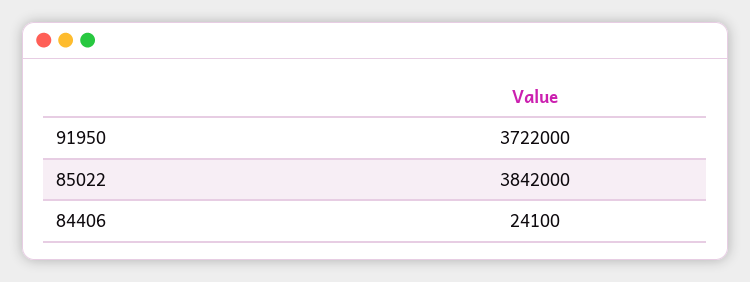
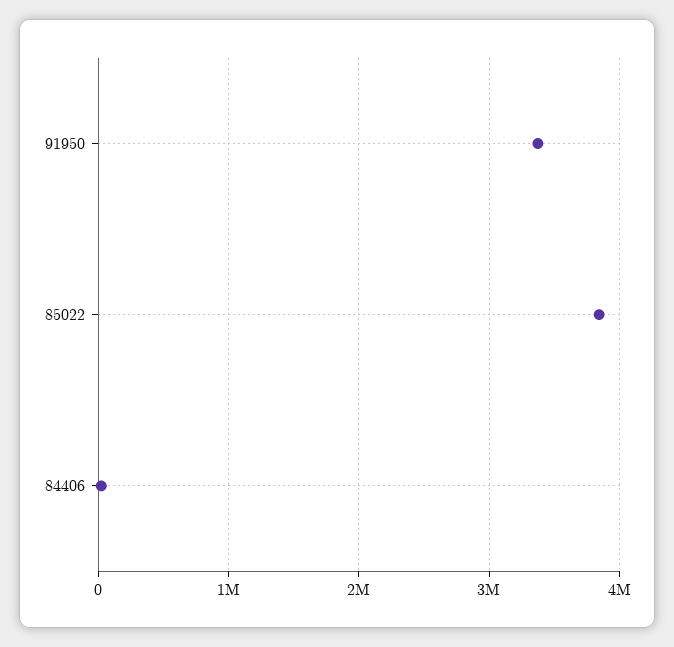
91950: 3722000 -> 3400000

